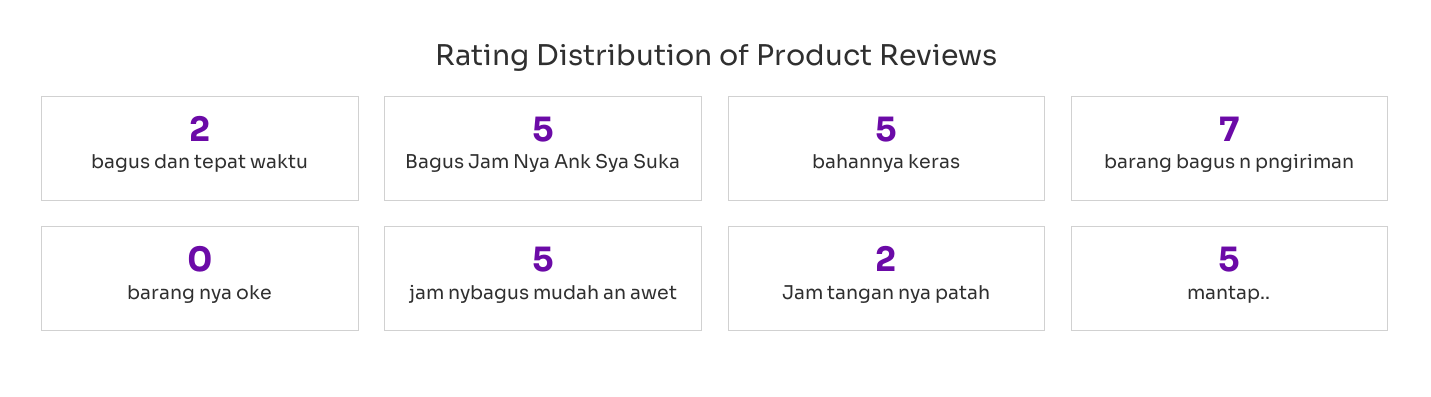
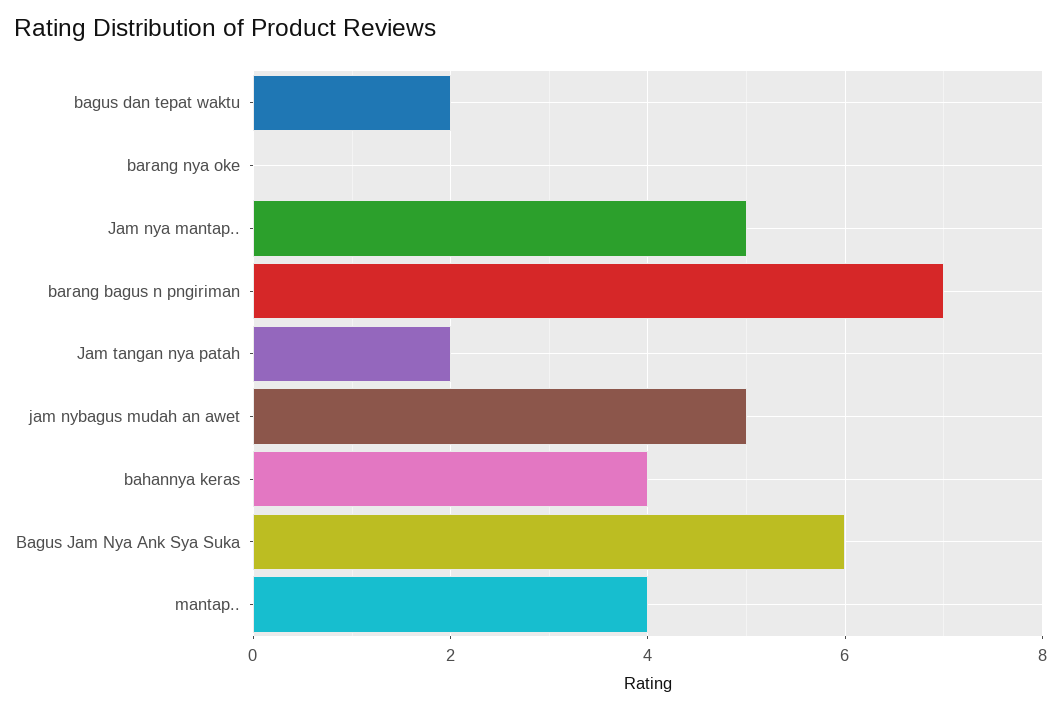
Bagus Jam Nya Ank Sya Suka: 5 -> 6
bahannya keras: 5 -> 4
mantap..: 5 -> 4
Jam nya mantap..: none -> 5

